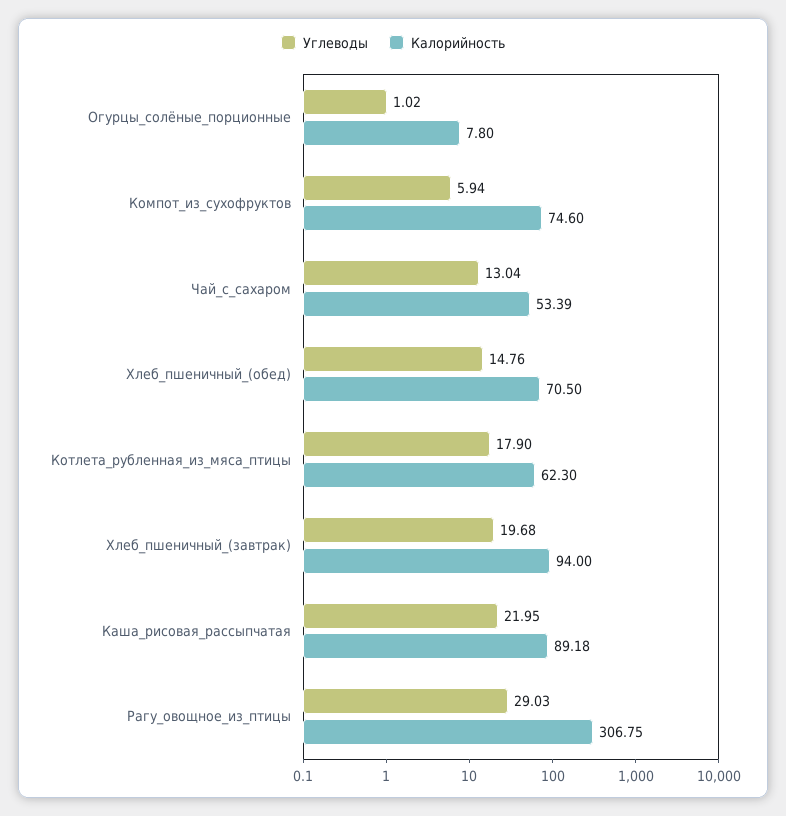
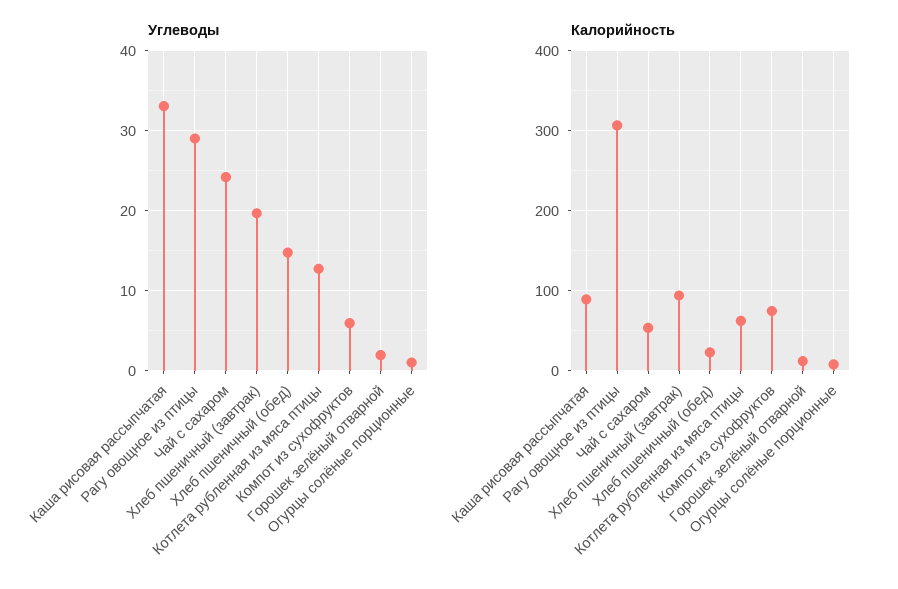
Углеводы, Чай_с_сахаром: 13.04 -> 24
Калорийность, Хлеб_пшеничный_(обед): 70.5 -> 20
Углеводы, Котлета_рубленная_из_мяса_птицы: 17.9 -> 13
Углеводы, Каша_рисовая_рассыпчатая: 21.95 -> 33
Углеводы, Горошек зелёный отварной: none -> 2
Калорийность, Горошек зелёный отварной: none -> 10

